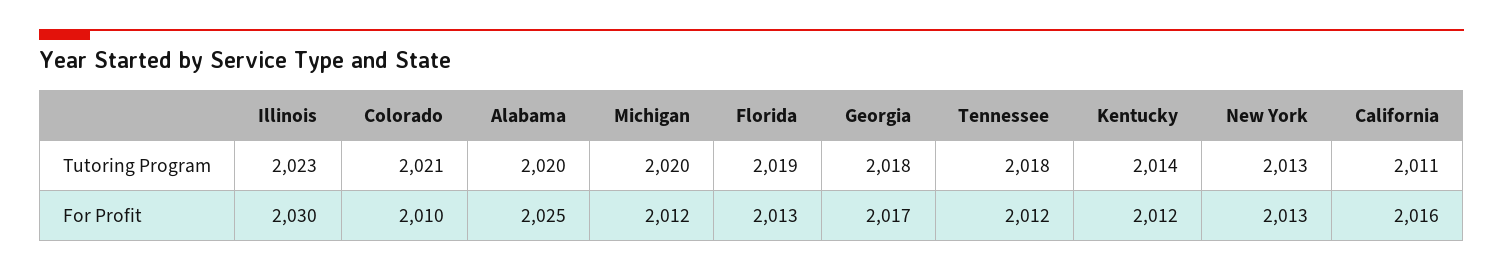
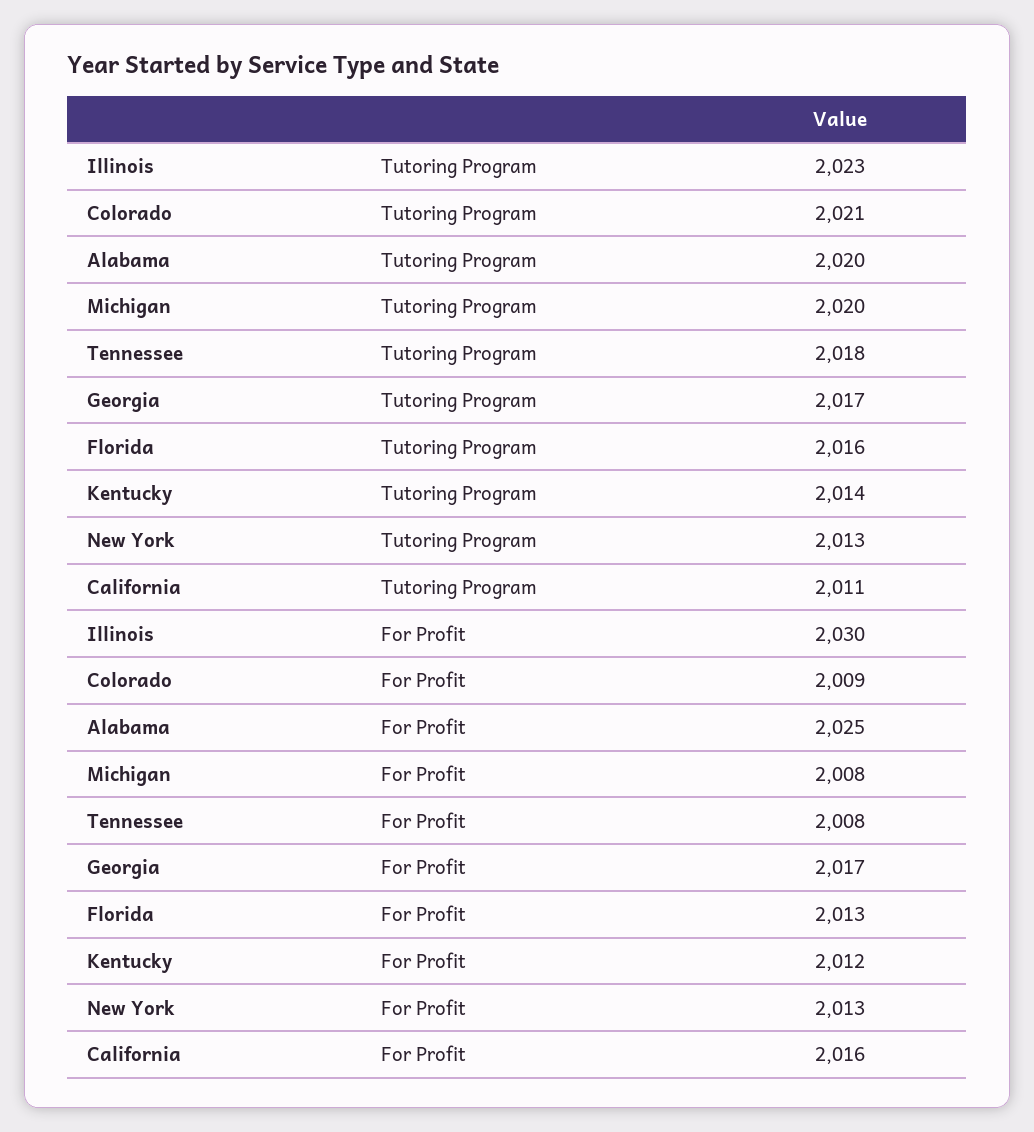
Florida, Tutoring Program: 2019 -> 2016
Georgia, Tutoring Program: 2018 -> 2017
Colorado, For Profit: 2010 -> 2009
Michigan, For Profit: 2012 -> 2008
Tennessee, For Profit: 2012 -> 2008

